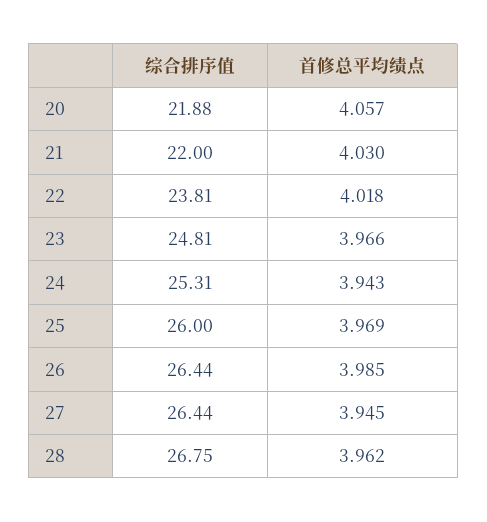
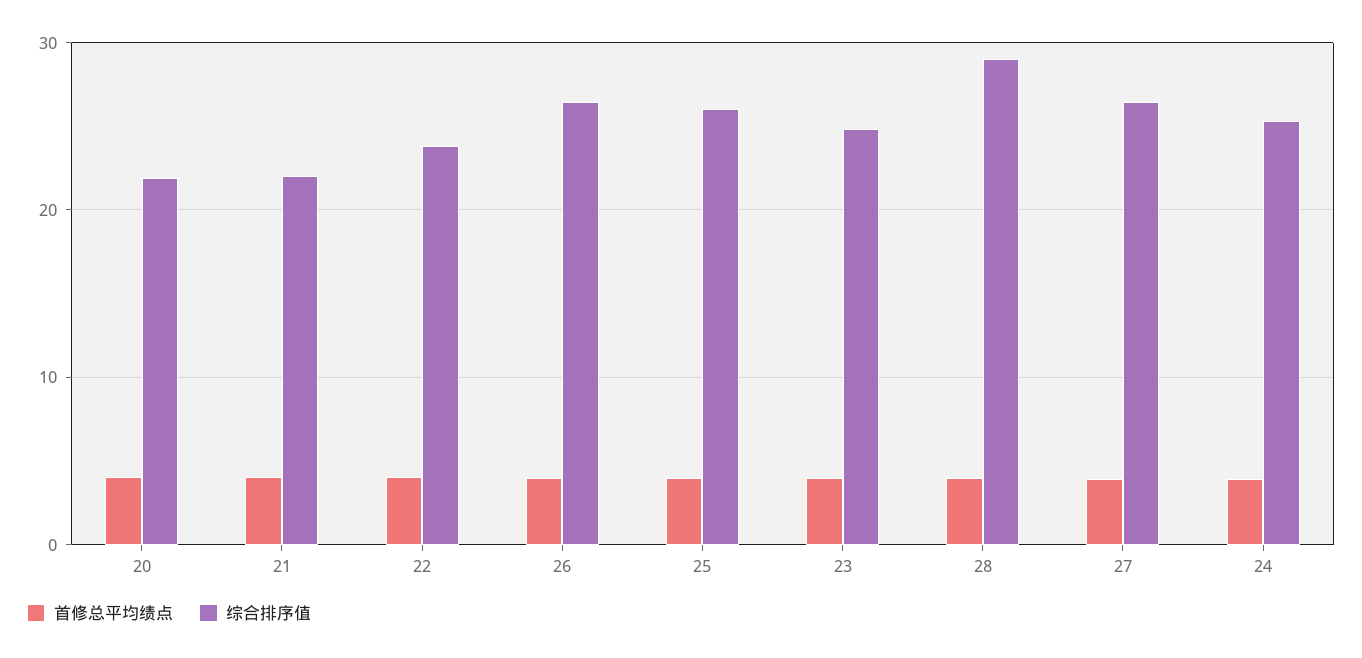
综合排序值, 28: 26.75 -> 29

